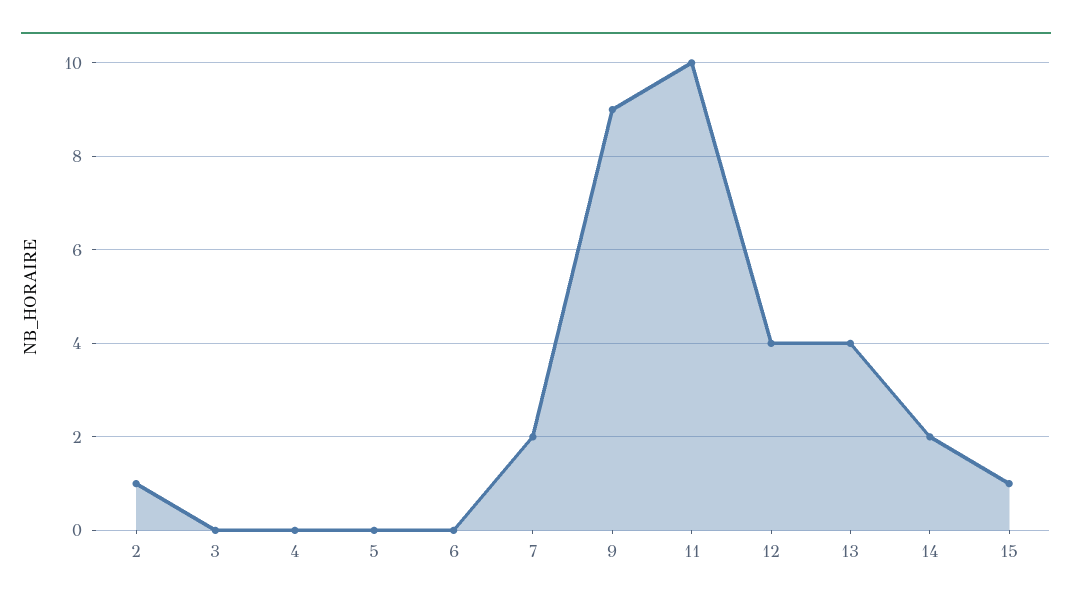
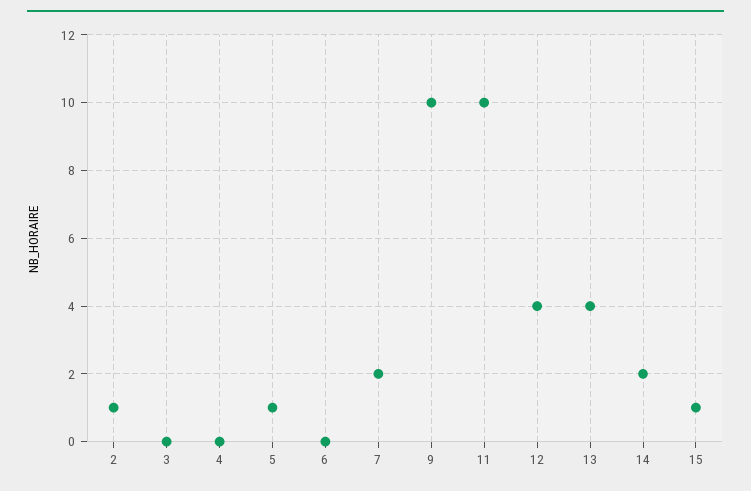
5: 0 -> 1
9: 9 -> 10

